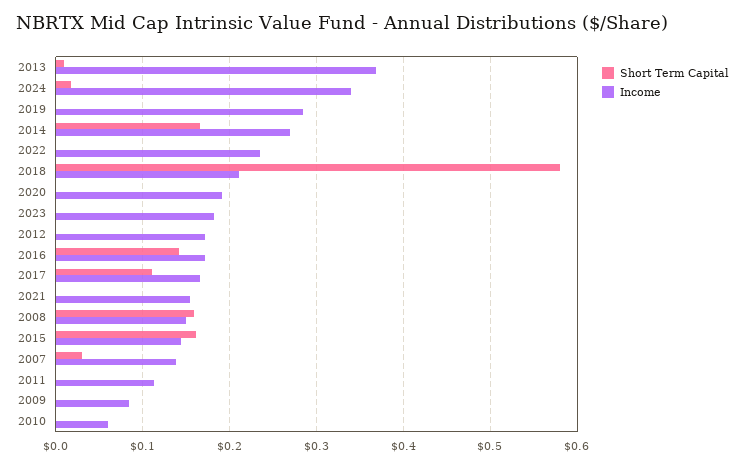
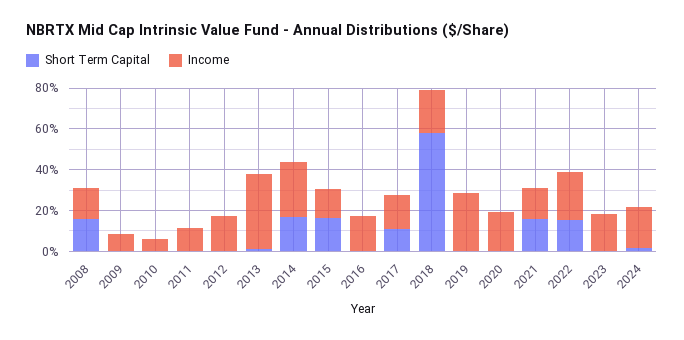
Income, 2024: 0.34 -> 0.2
Short Term Capital, 2022: 0 -> 0.15
Short Term Capital, 2016: 0.14 -> 0
Short Term Capital, 2021: 0 -> 0.15
Short Term Capital, 2007: 0.03 -> none
Income, 2007: 0.14 -> none

